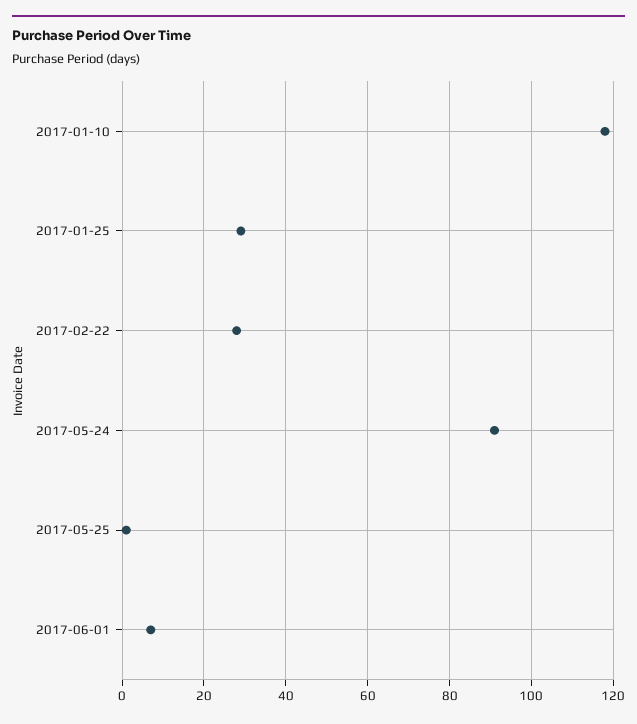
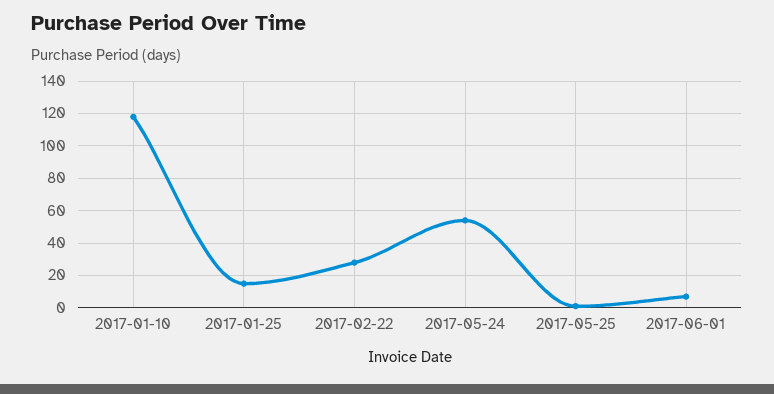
2017-01-25: 30 -> 15
2017-05-24: 90 -> 55

